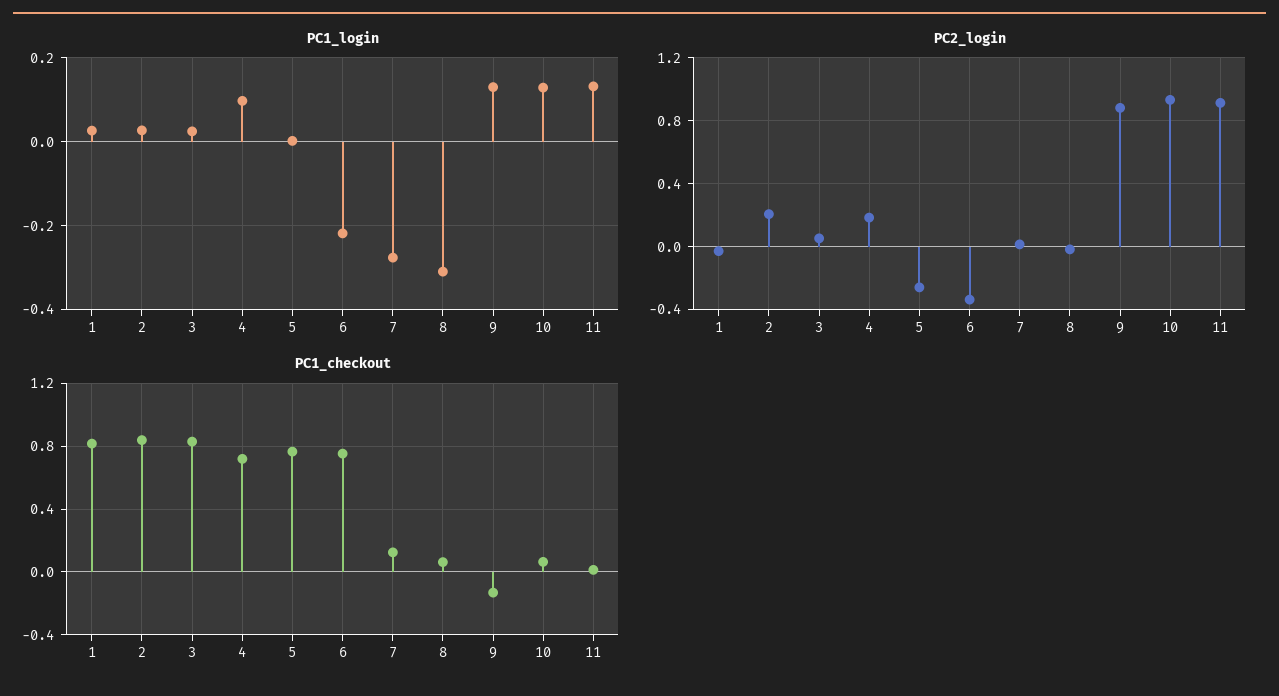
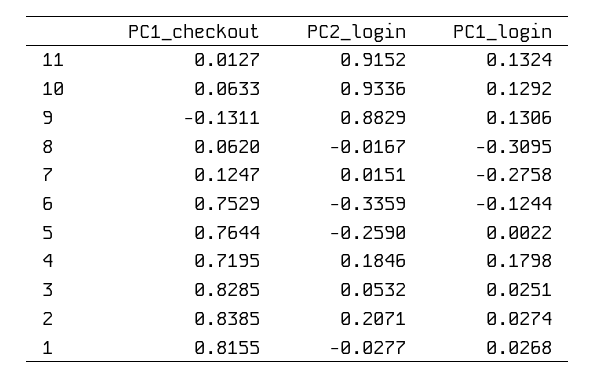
PC1_login, 4: 0.1 -> 0.1798
PC1_login, 6: -0.22 -> -0.1244

